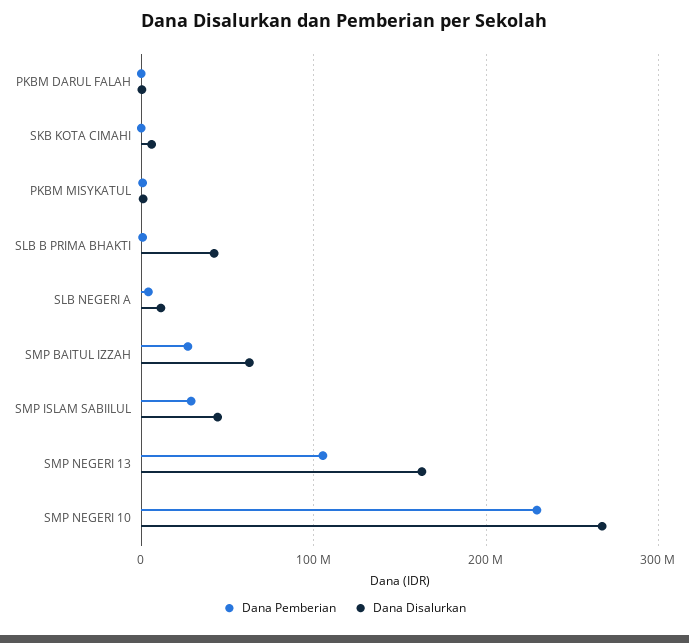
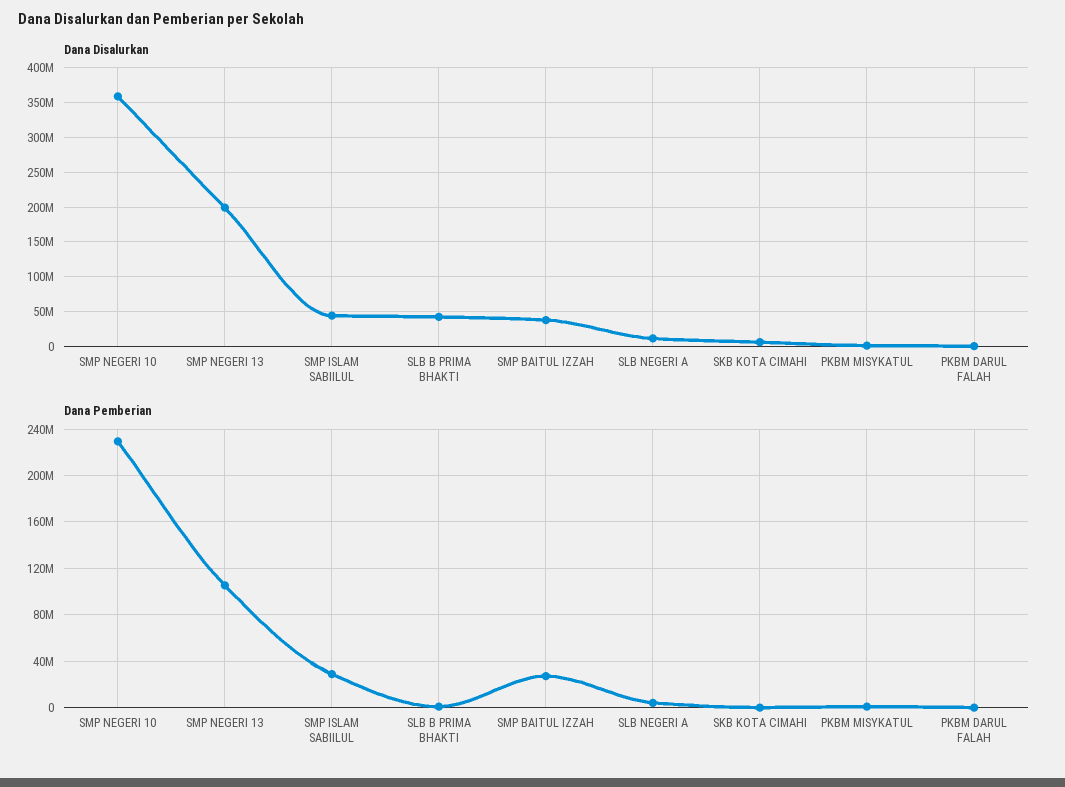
Dana Disalurkan, SMP BAITUL IZZAH: 60000000 -> 40000000
Dana Disalurkan, SMP NEGERI 13: 160000000 -> 200000000
Dana Disalurkan, SMP NEGERI 10: 270000000 -> 360000000

